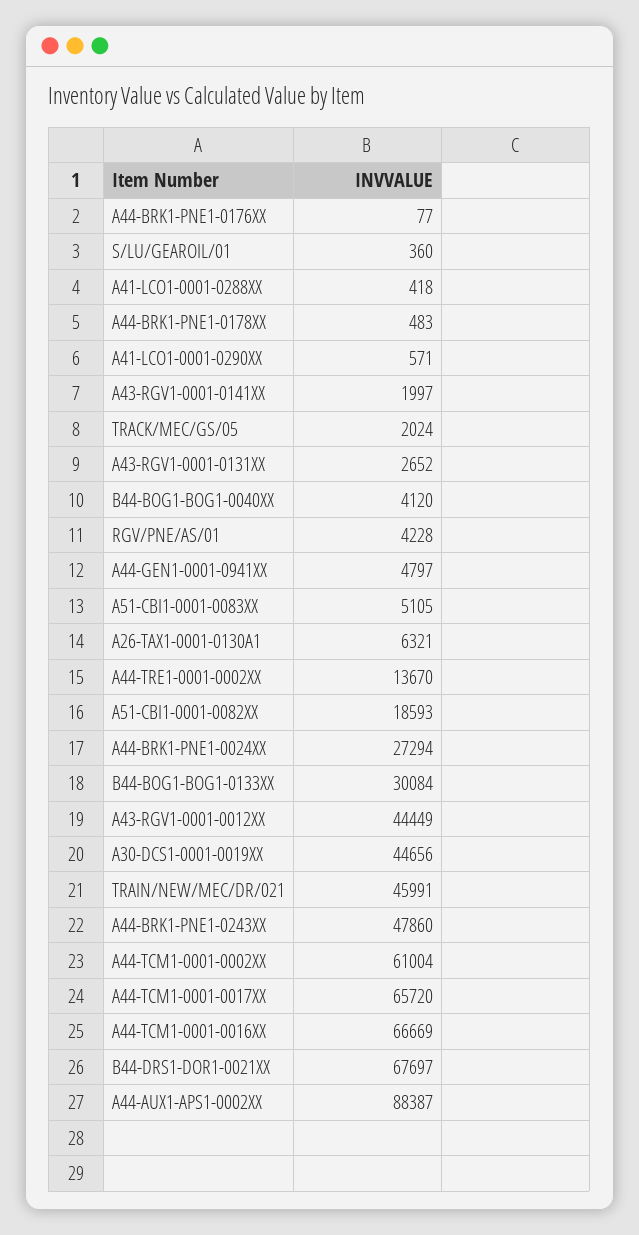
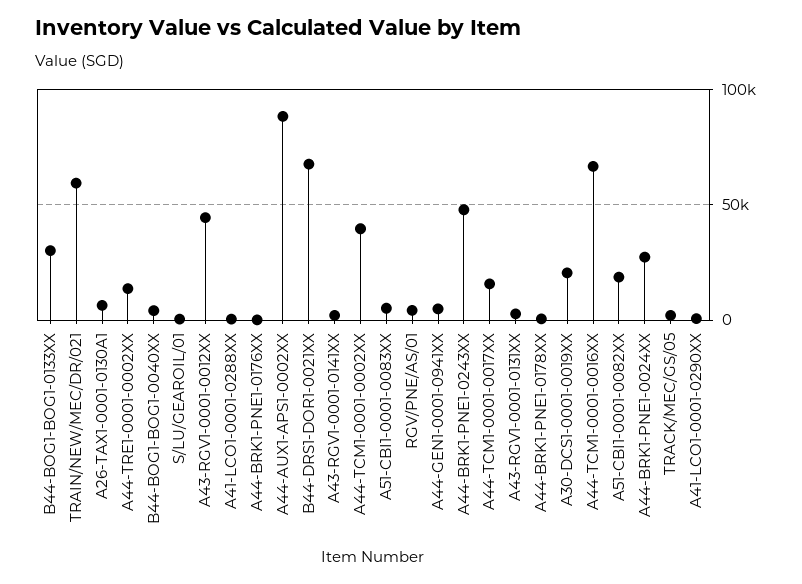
A30-DCS1-0001-0019XX: 44656 -> 20000
TRAIN/NEW/MEC/DR/021: 45991 -> 60000
A44-TCM1-0001-0002XX: 61004 -> 40000
A44-TCM1-0001-0017XX: 65720 -> 15000

